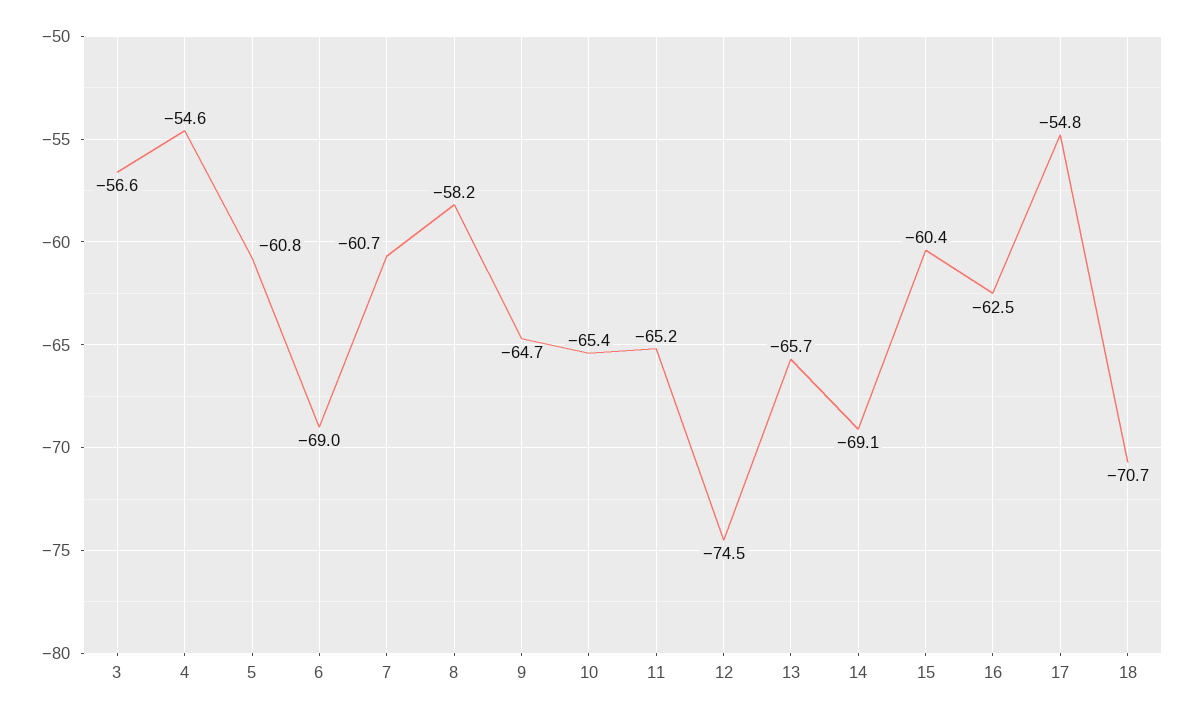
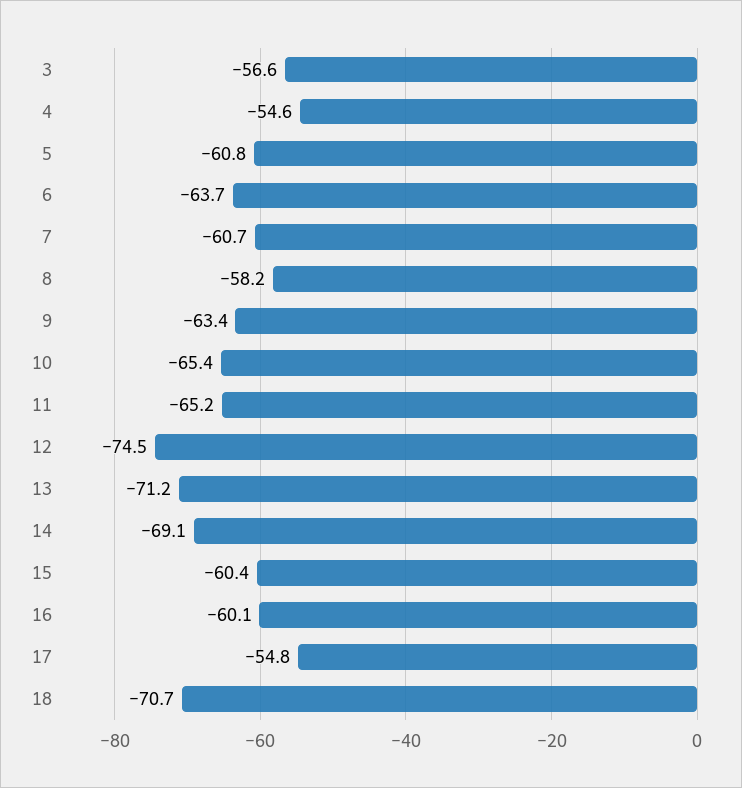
6: -69 -> -63.7
9: -64.7 -> -63.4
13: -65.7 -> -71.2
16: -62.5 -> -60.1

